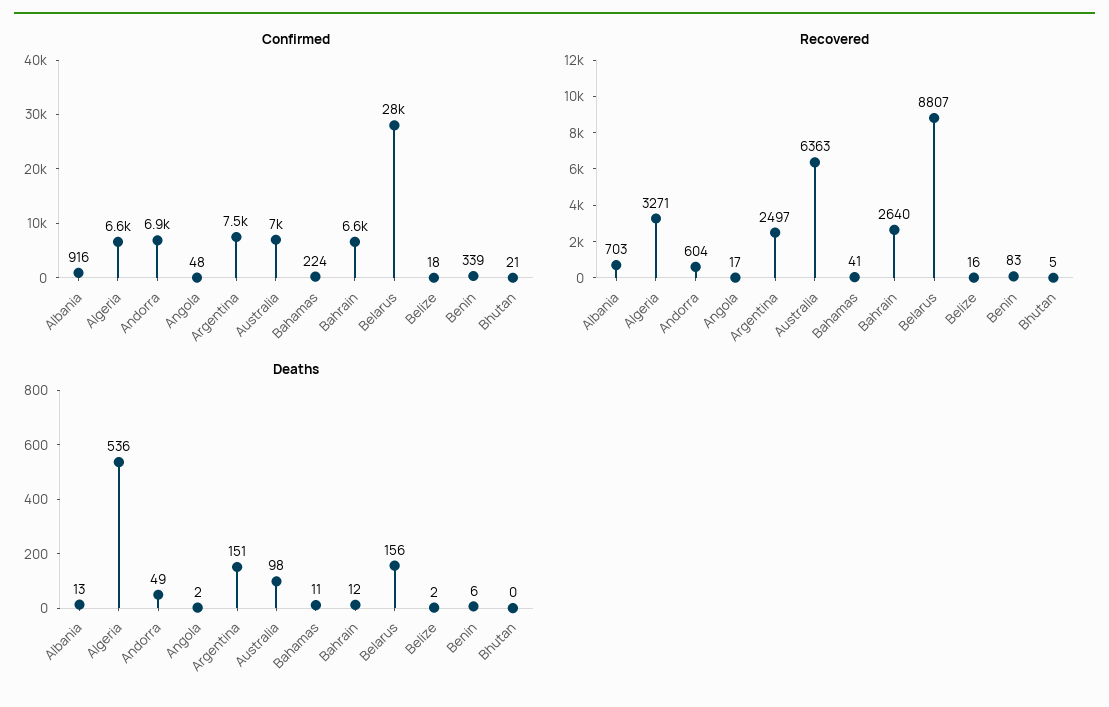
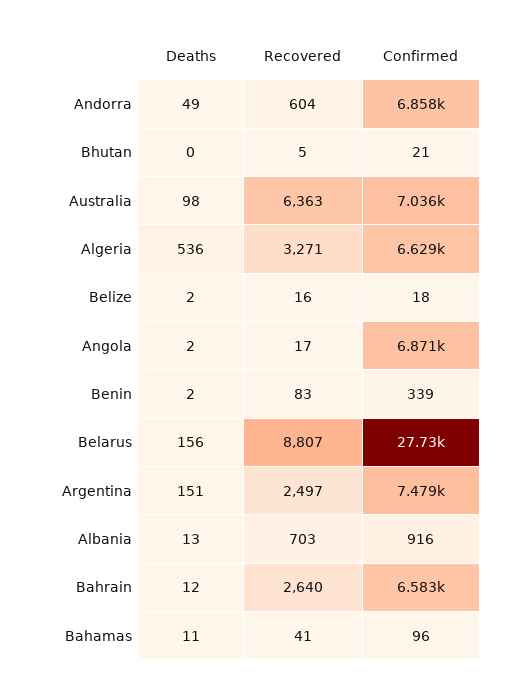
Confirmed, Angola: 48 -> 6871
Confirmed, Bahamas: 224 -> 96
Deaths, Benin: 6 -> 2

